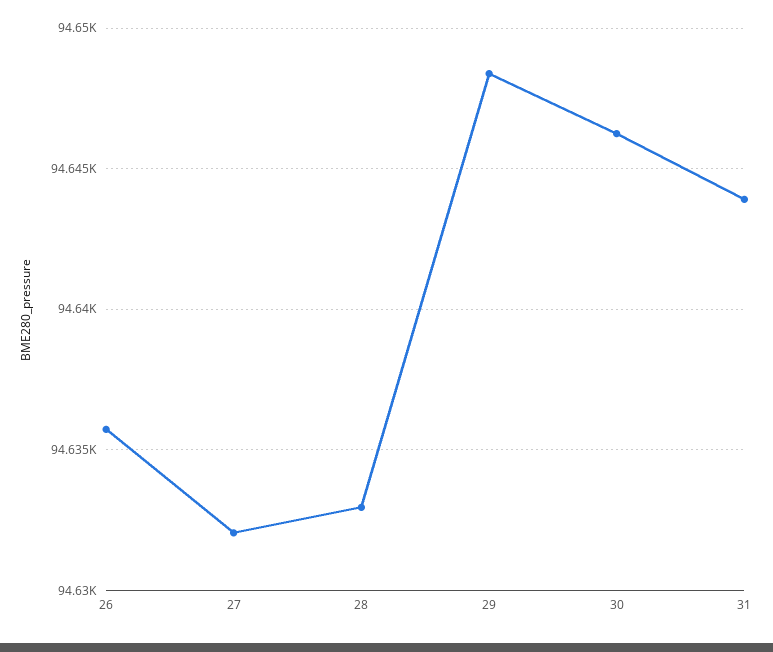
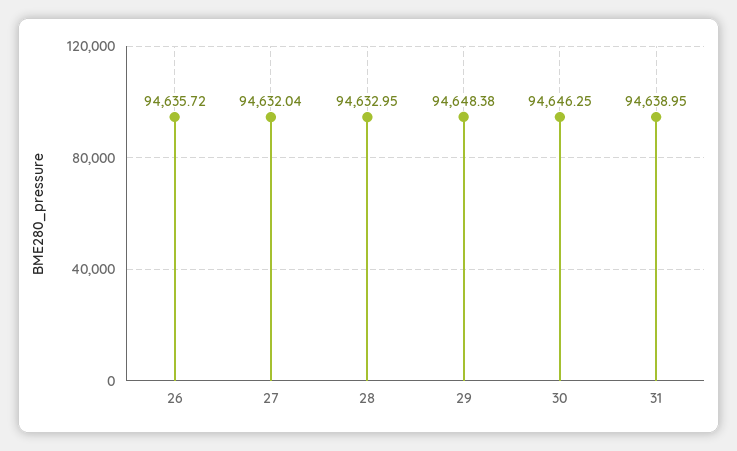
31: 94644 -> 94638.95

